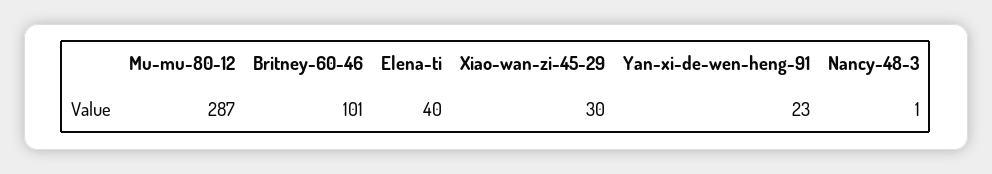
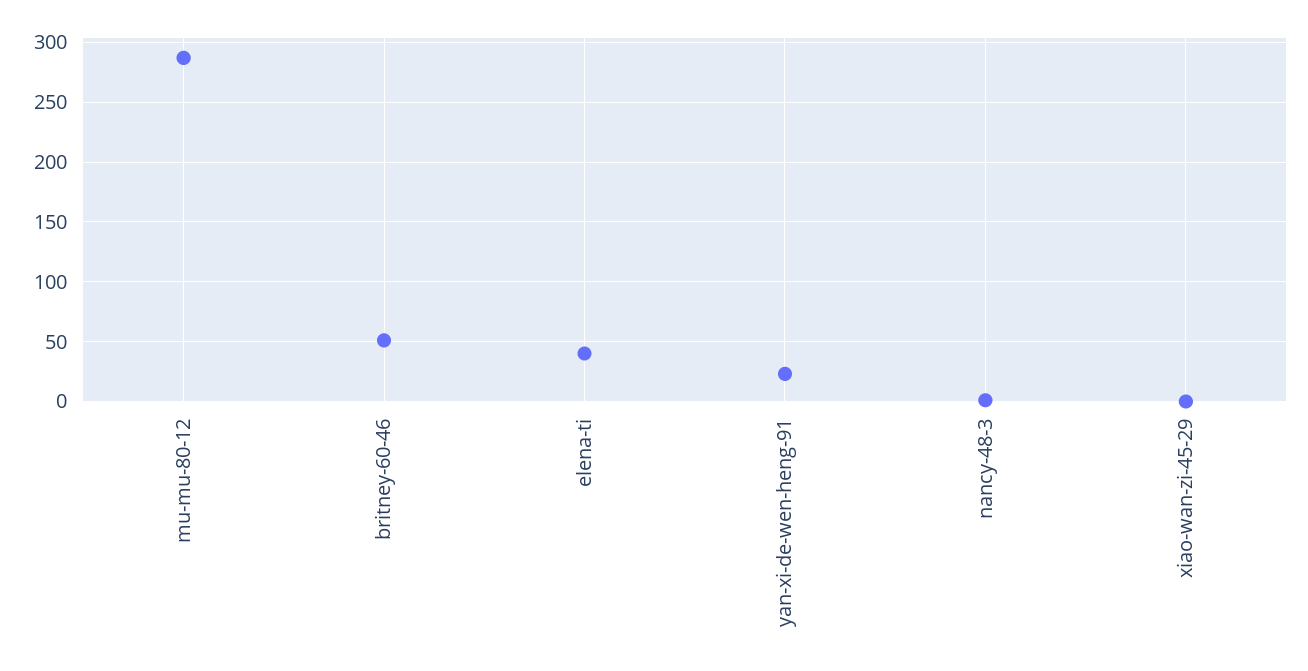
Britney-60-46: 101 -> 50
Xiao-wan-zi-45-29: 30 -> 0

